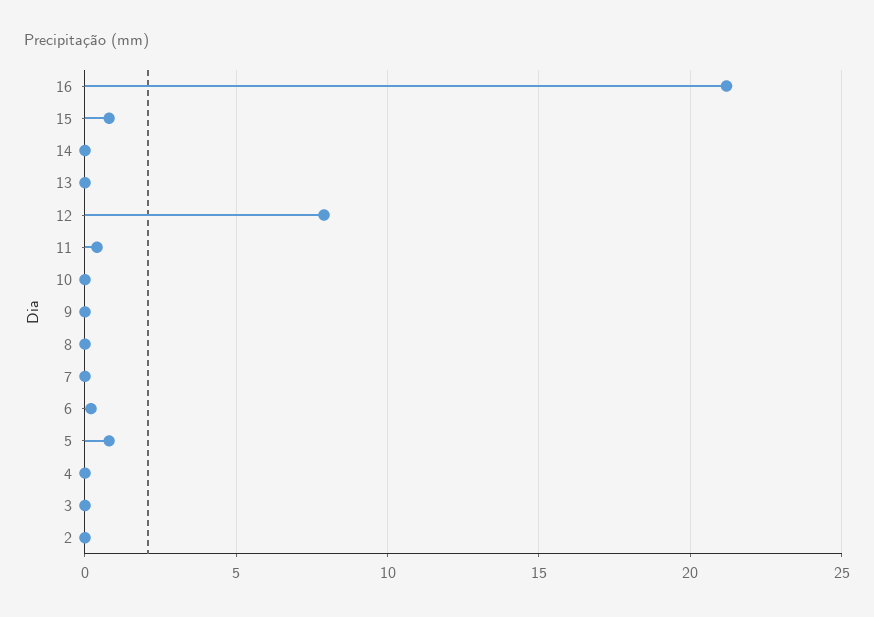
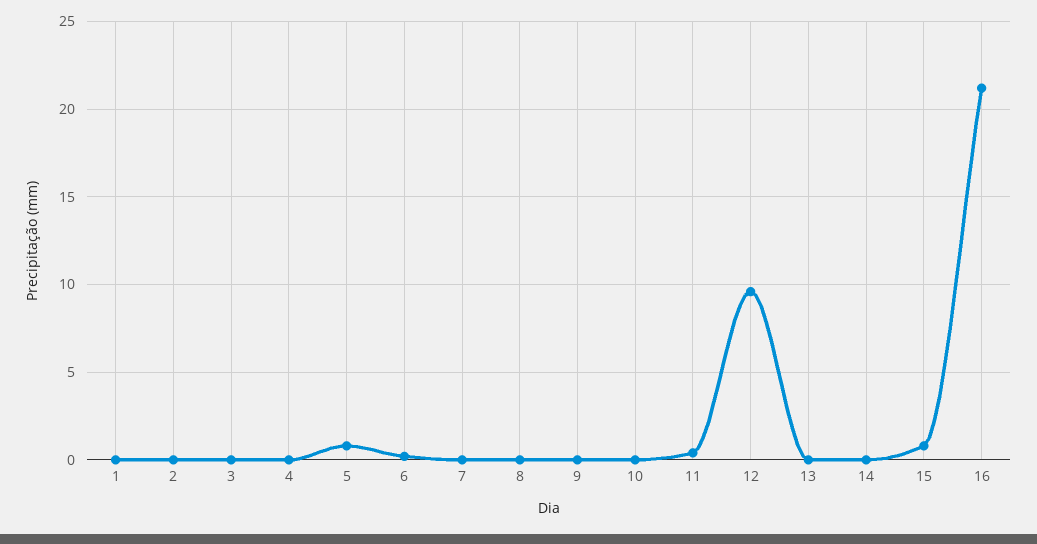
12: 8 -> 9.5
1: none -> 0

